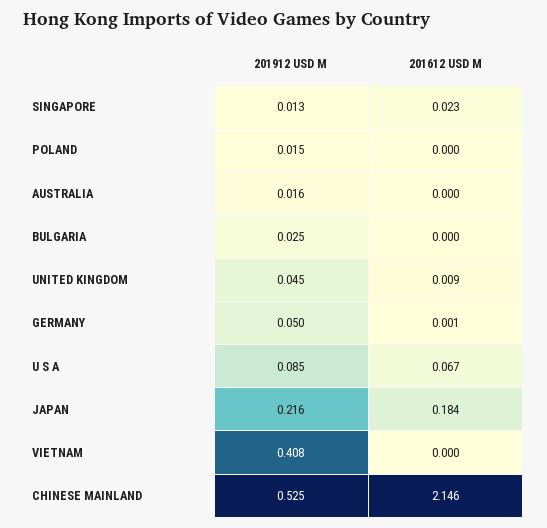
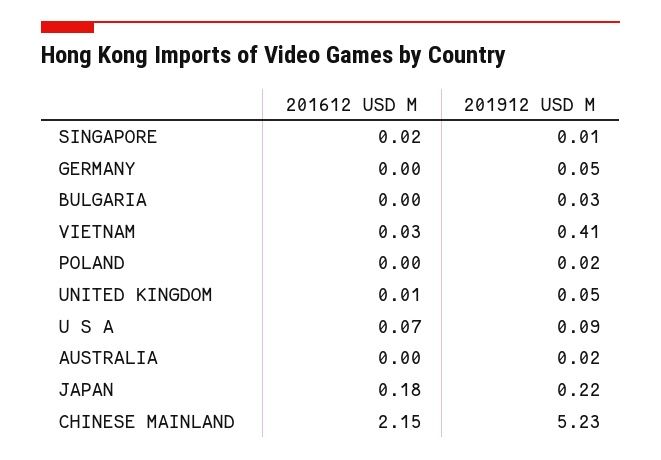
201612 USD M, VIETNAM: 0 -> 0.03
201912 USD M, CHINESE MAINLAND: 0.525 -> 5.23

